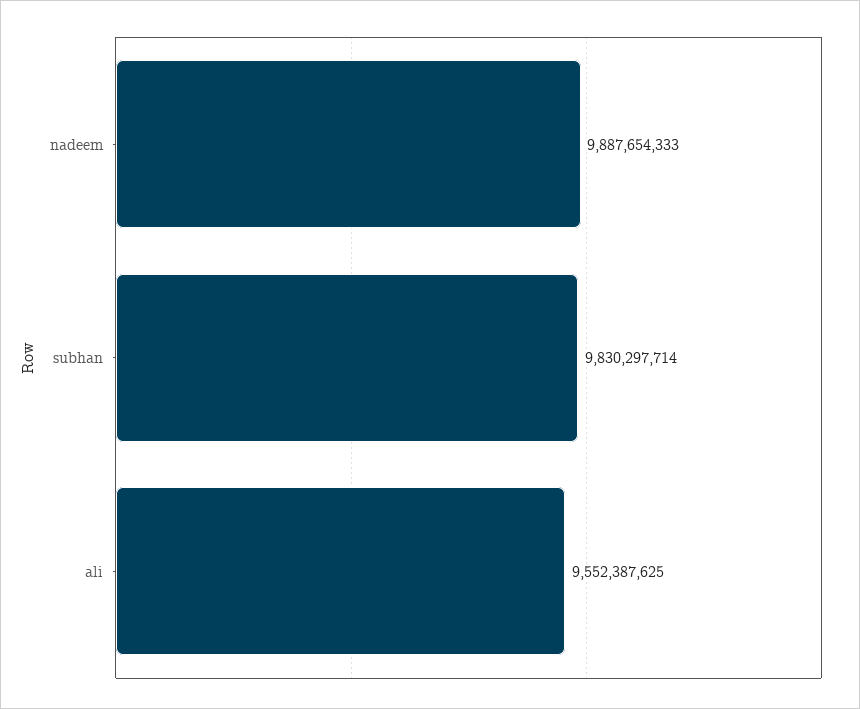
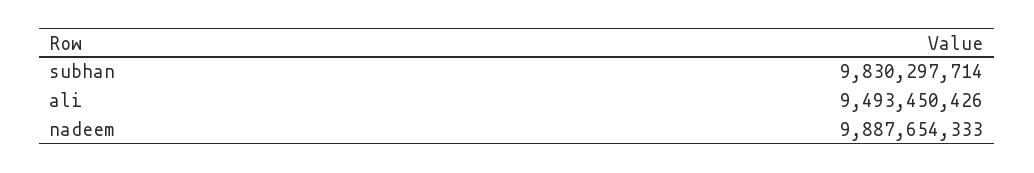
ali: 9552387625 -> 9493450426

